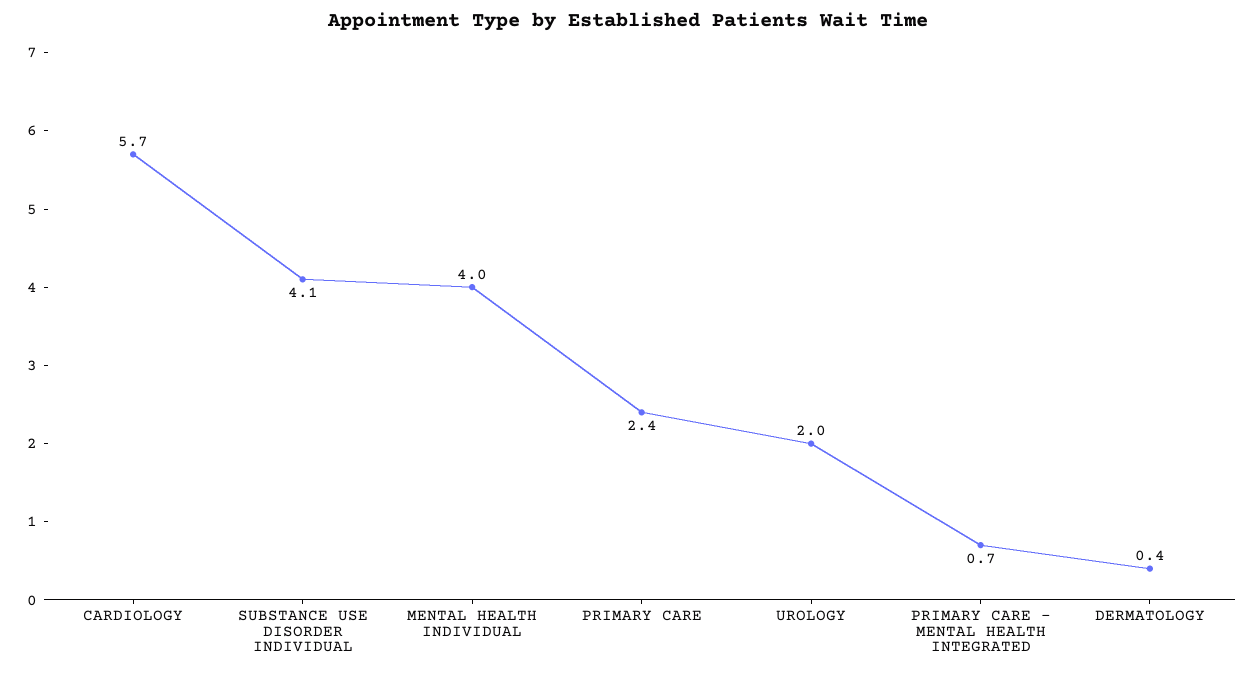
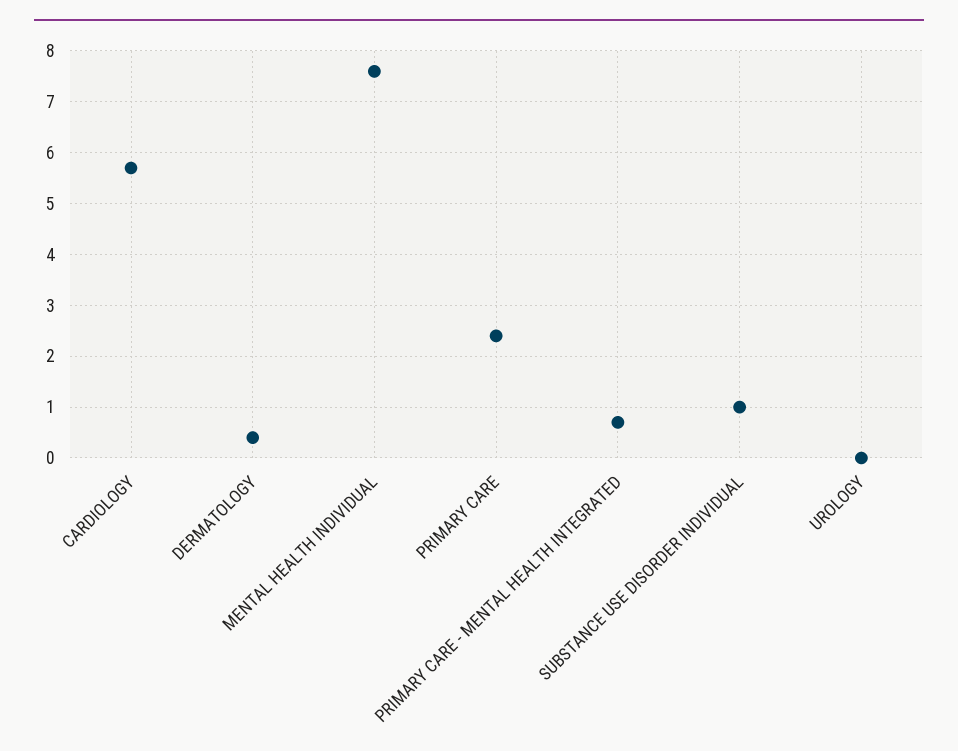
SUBSTANCE USE DISORDER INDIVIDUAL: 4.1 -> 1
MENTAL HEALTH INDIVIDUAL: 4 -> 7.5
UROLOGY: 2 -> 0

